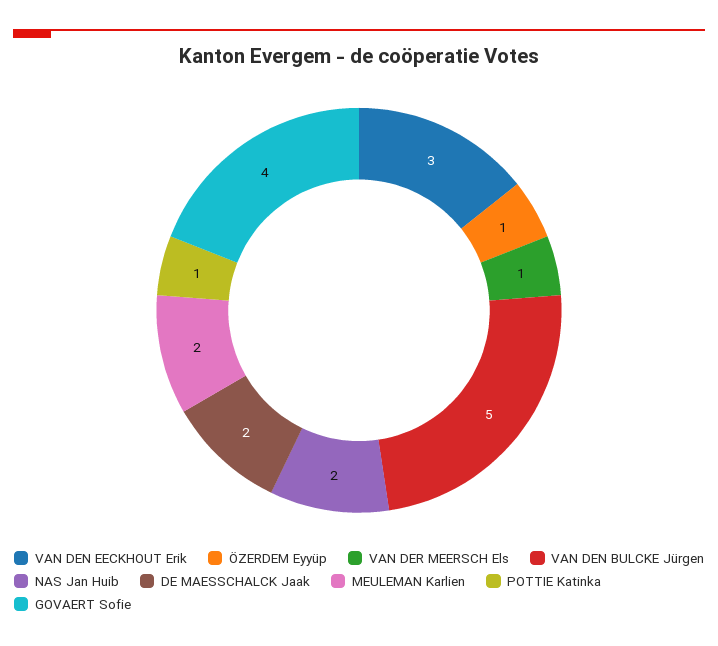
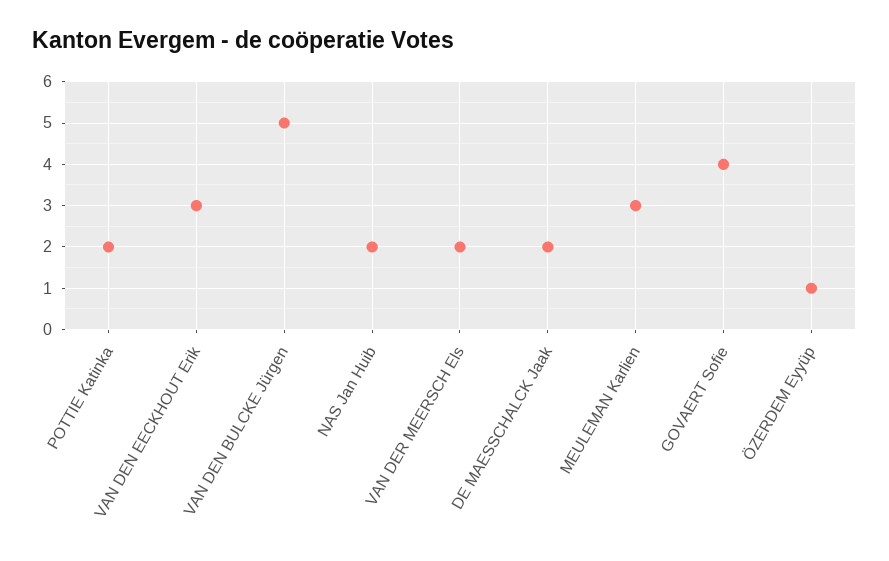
VAN DER MEERSCH Els: 1 -> 2
MEULEMAN Karlien: 2 -> 3
POTTIE Katinka: 1 -> 2

